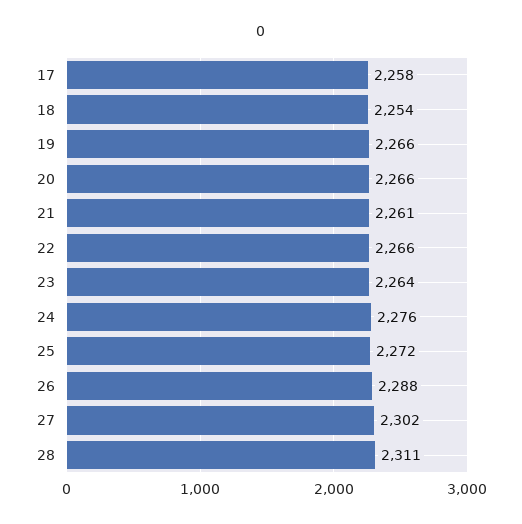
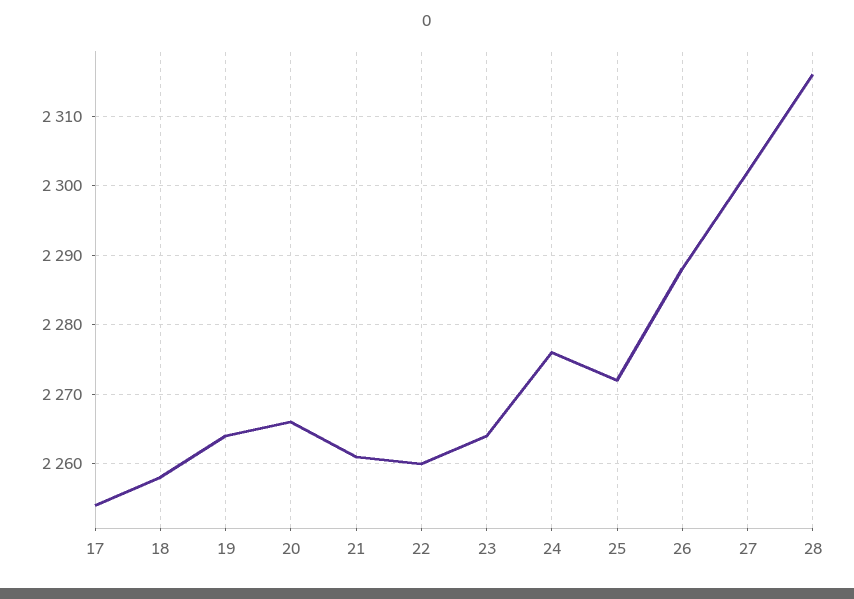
17: 2258 -> 2254
18: 2254 -> 2258
19: 2266 -> 2264
22: 2266 -> 2260
28: 2311 -> 2316

